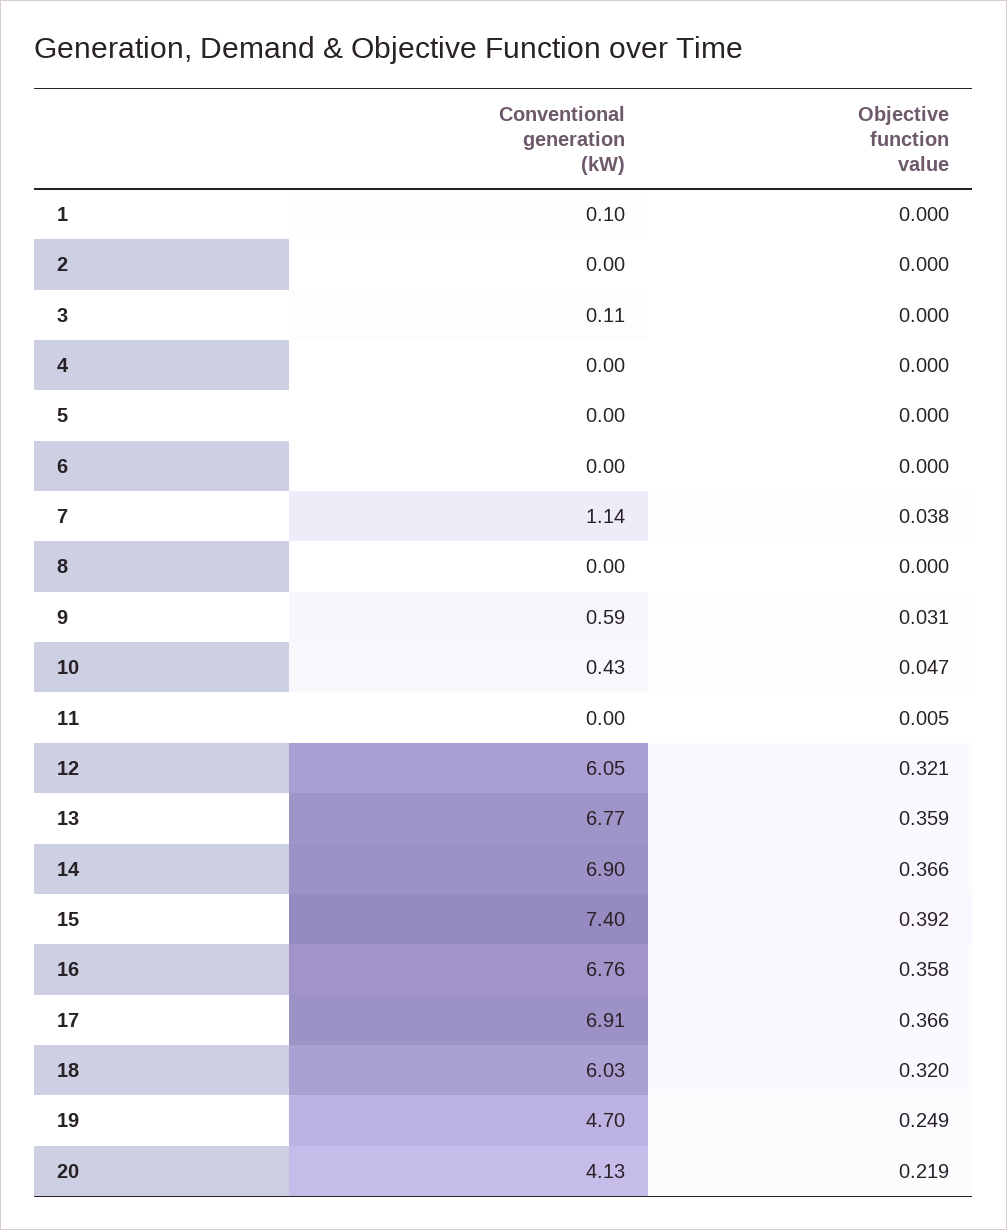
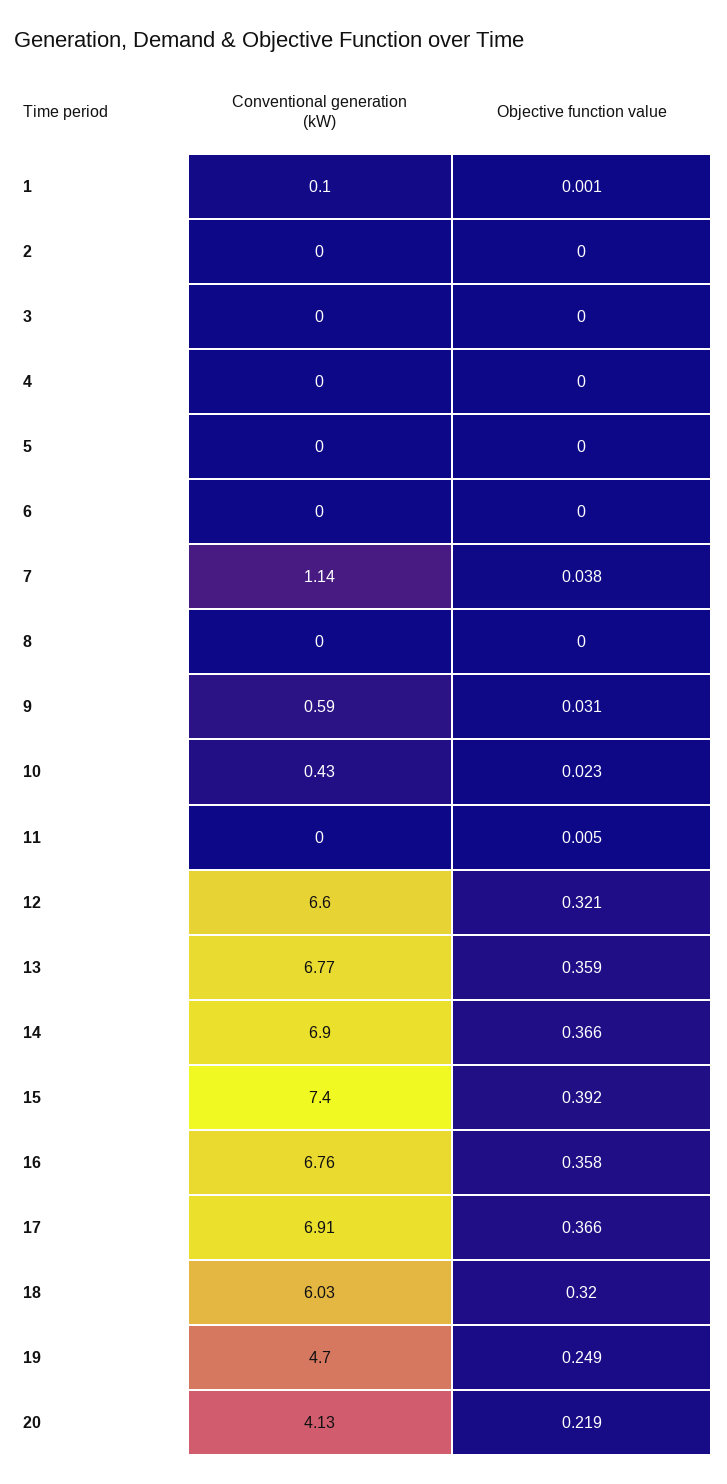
Objective function value, 1: 0 -> 0.001
Conventional generation (kW), 3: 0.11 -> 0
Objective function value, 10: 0.047 -> 0.023
Conventional generation (kW), 12: 6.05 -> 6.6

